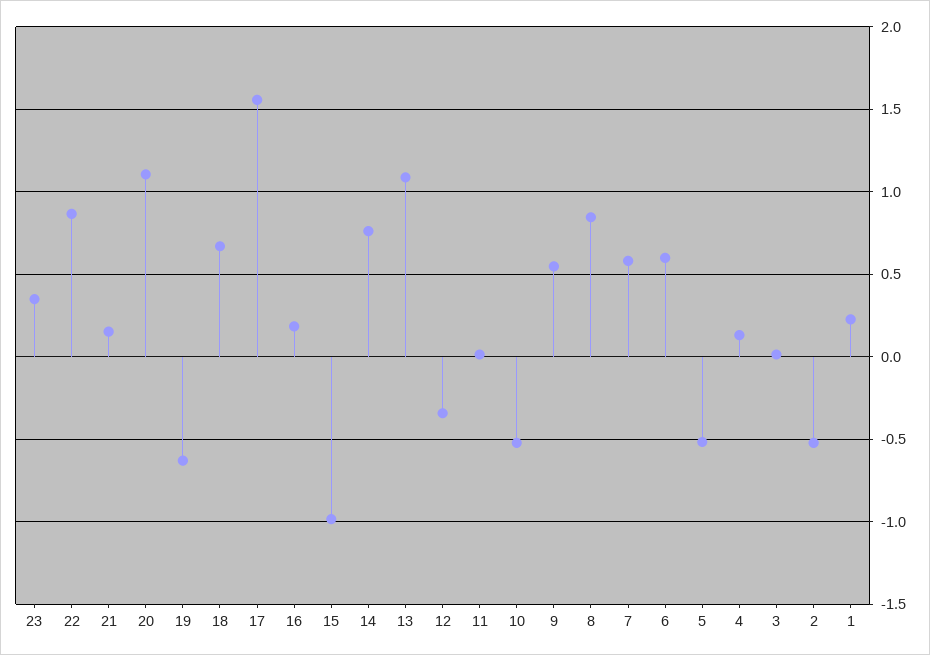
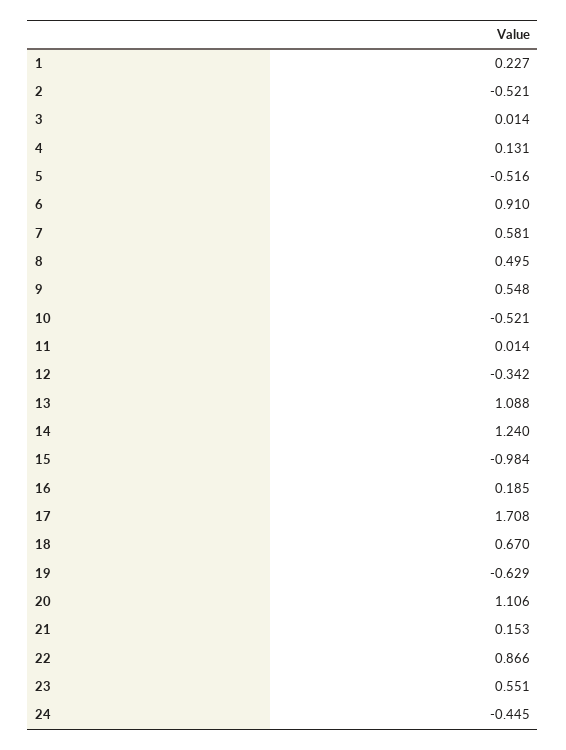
23: 0.35 -> 0.551
17: 1.55 -> 1.708
14: 0.75 -> 1.24
8: 0.85 -> 0.495
6: 0.6 -> 0.91
24: none -> -0.445

